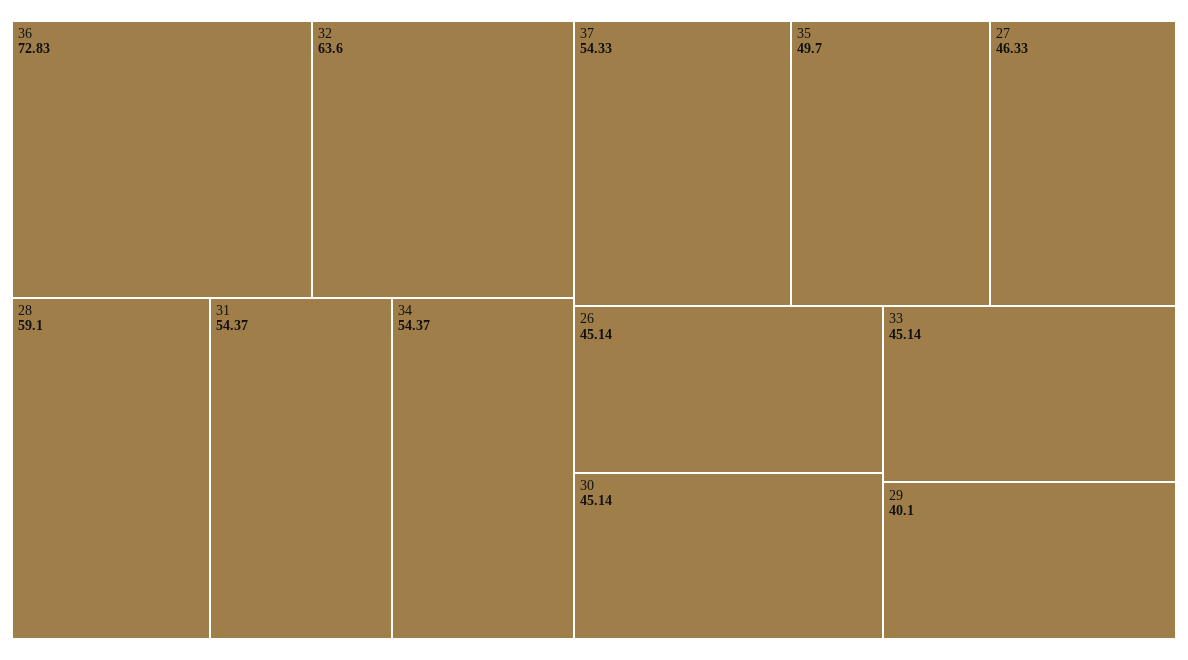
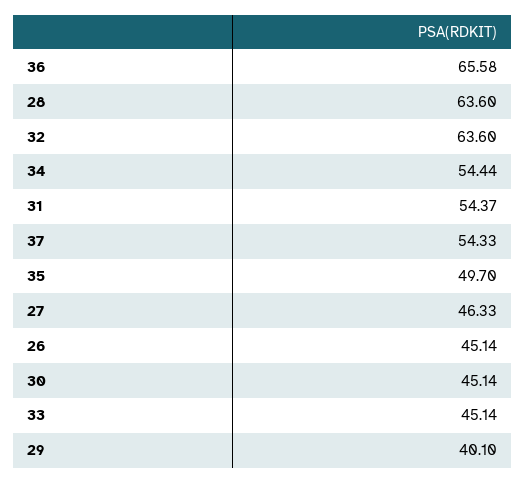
36: 72.83 -> 65.58
28: 59.1 -> 63.6
34: 54.37 -> 54.44

